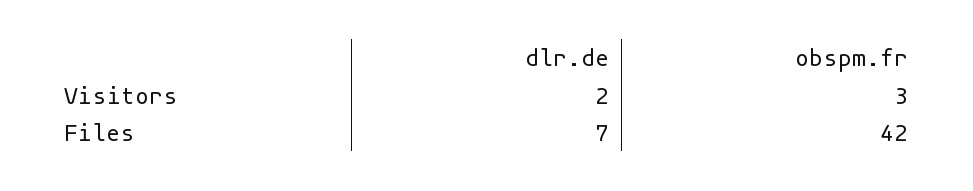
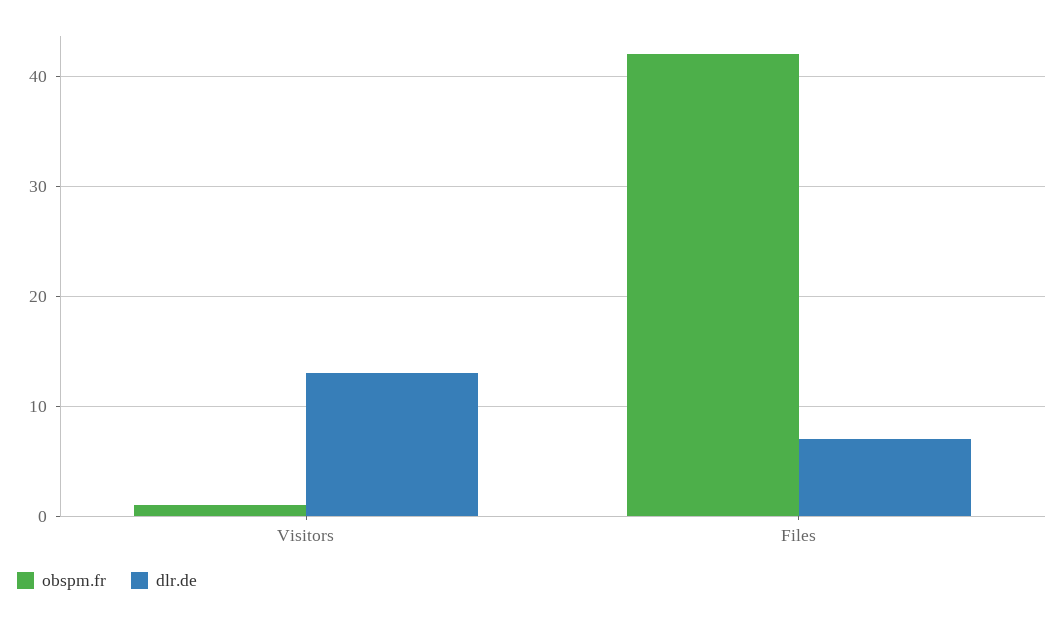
dlr.de, Visitors: 2 -> 13
obspm.fr, Visitors: 3 -> 1

